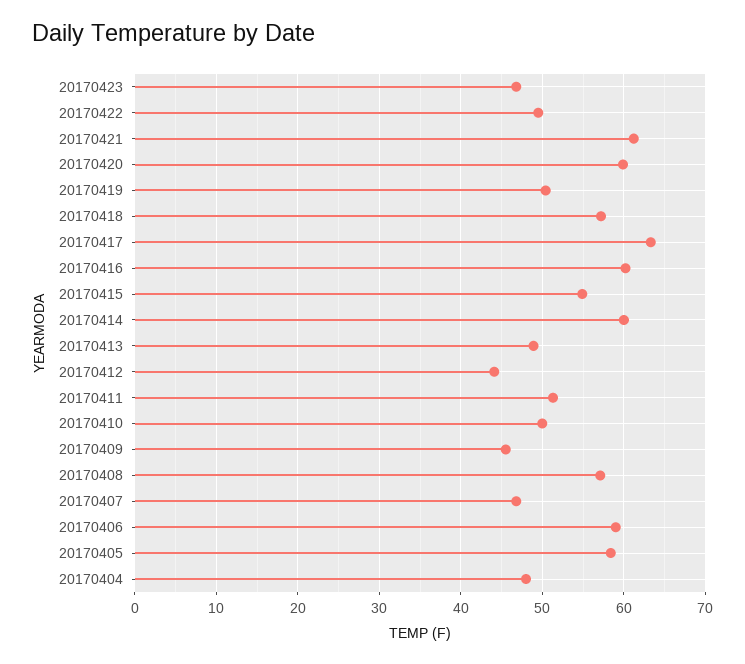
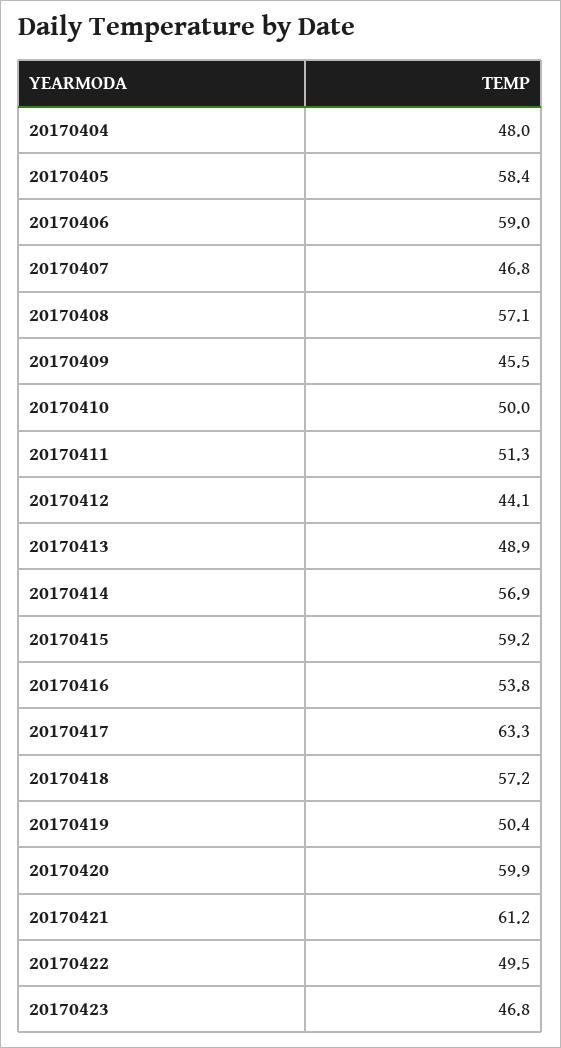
20170416: 60 -> 53.8
20170415: 55 -> 59.2
20170414: 60 -> 56.9

